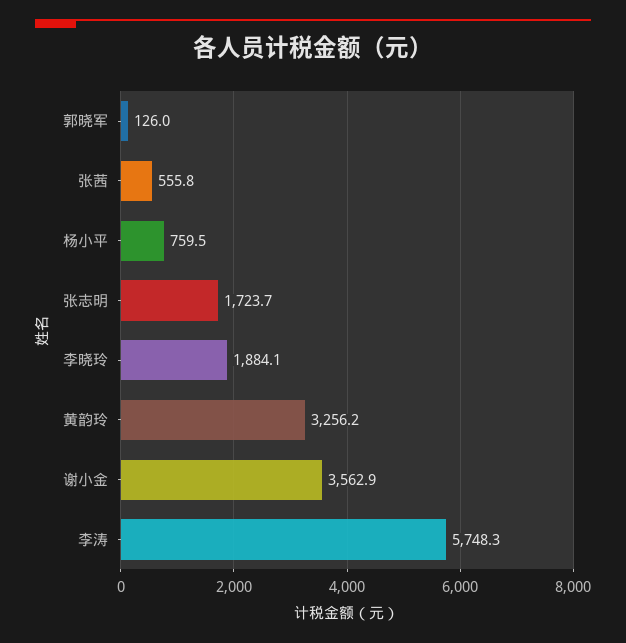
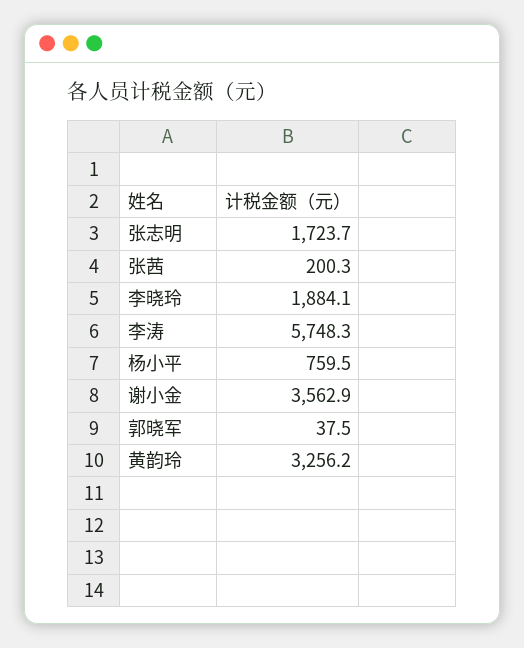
郭晓军: 126 -> 37.5
张茜: 555.8 -> 200.3

